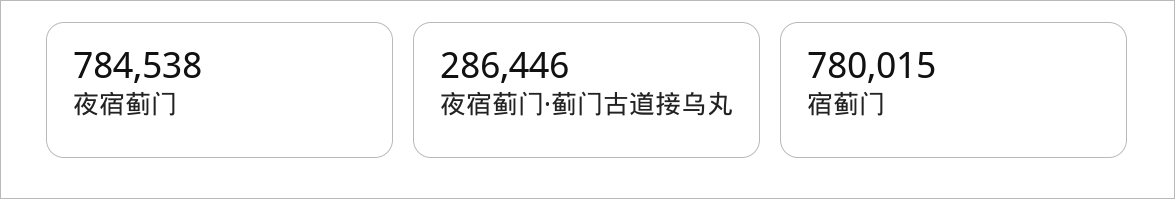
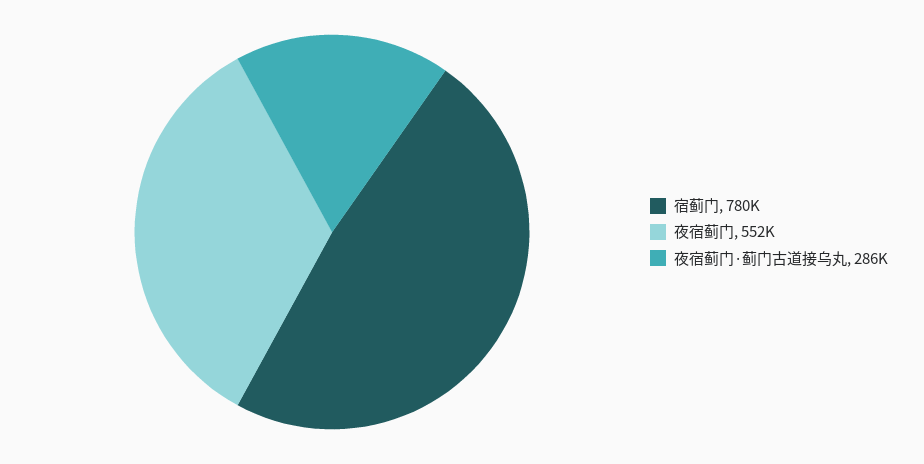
夜宿蓟门: 784538 -> 552000

